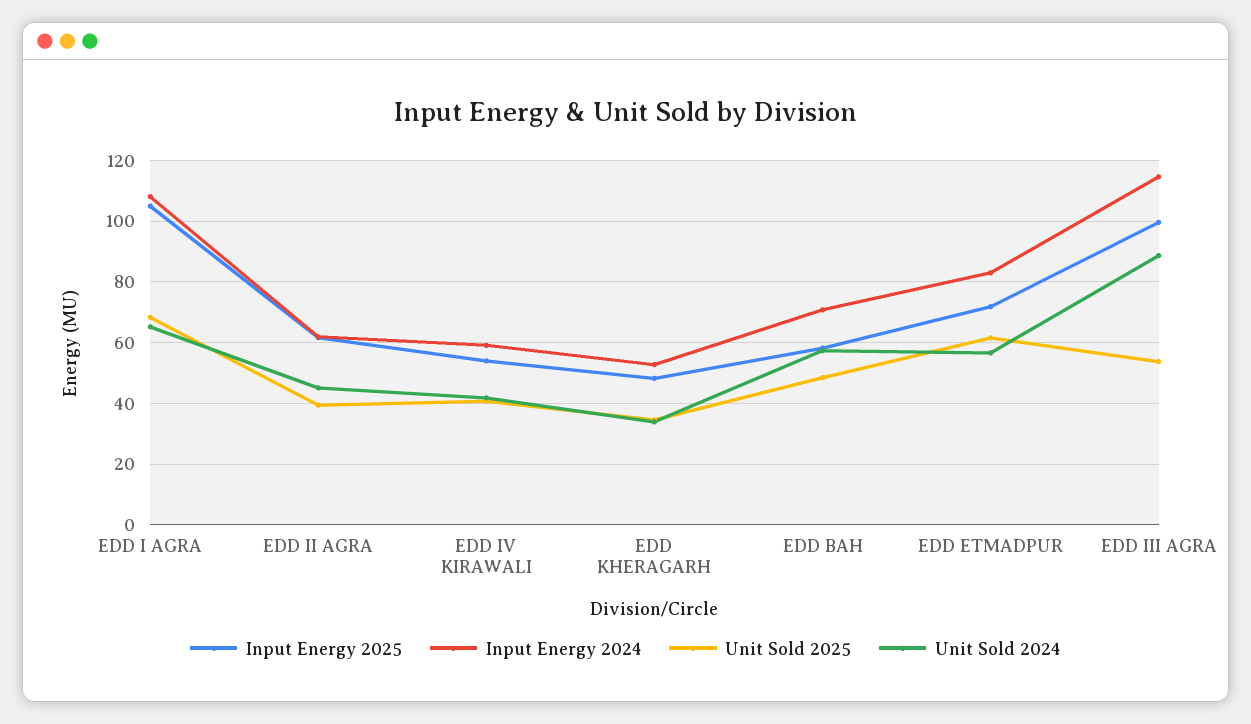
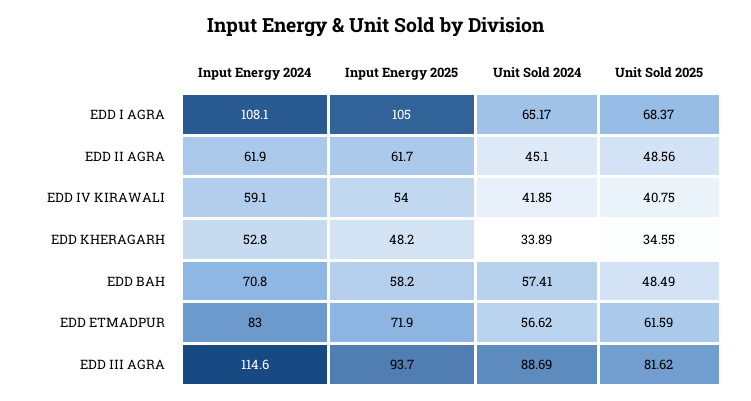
Unit Sold 2025, EDD II AGRA: 40 -> 48.56
Input Energy 2025, EDD III AGRA: 100 -> 93.7
Unit Sold 2025, EDD III AGRA: 54 -> 81.62

